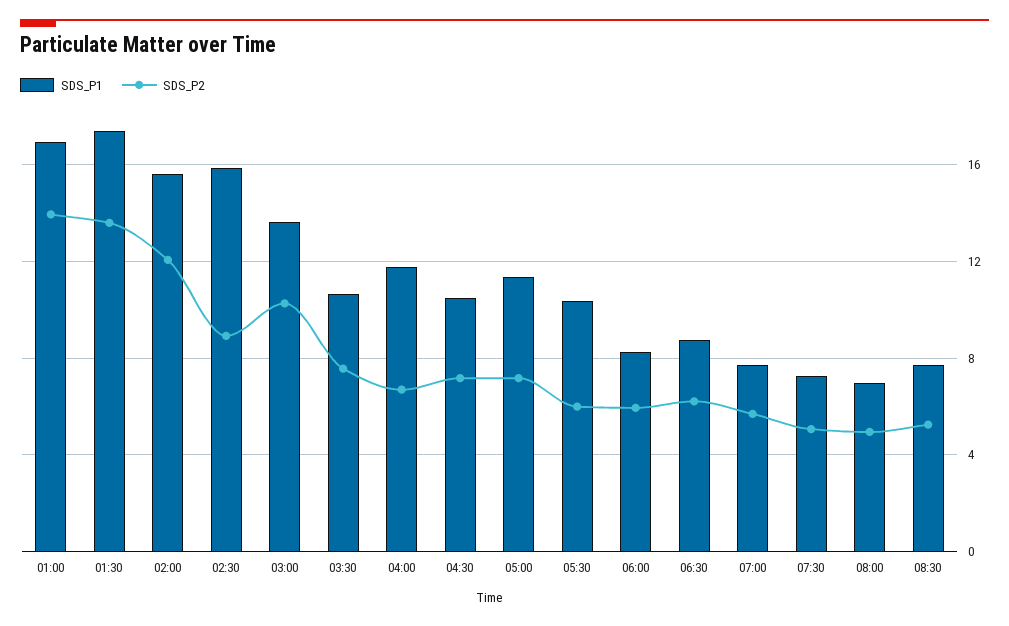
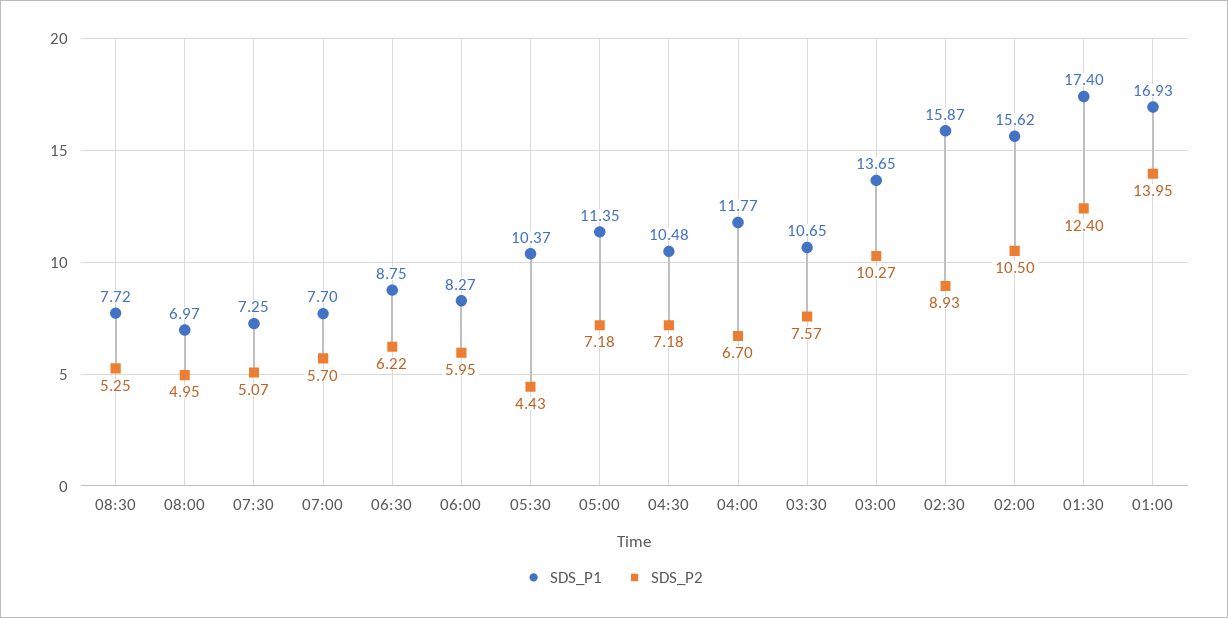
SDS_P2, 01:30: 13.5 -> 12.4
SDS_P2, 02:00: 12 -> 10.5
SDS_P2, 05:30: 6 -> 4.43

